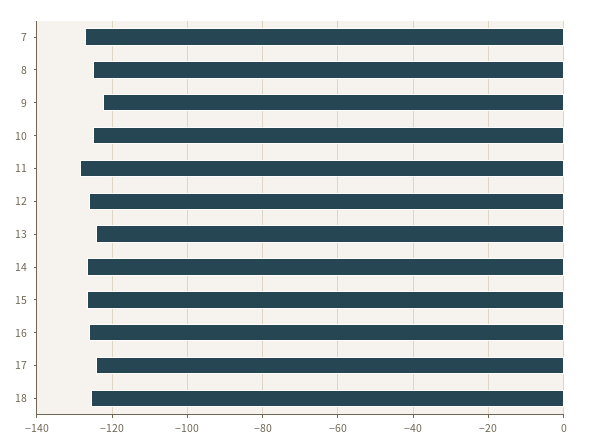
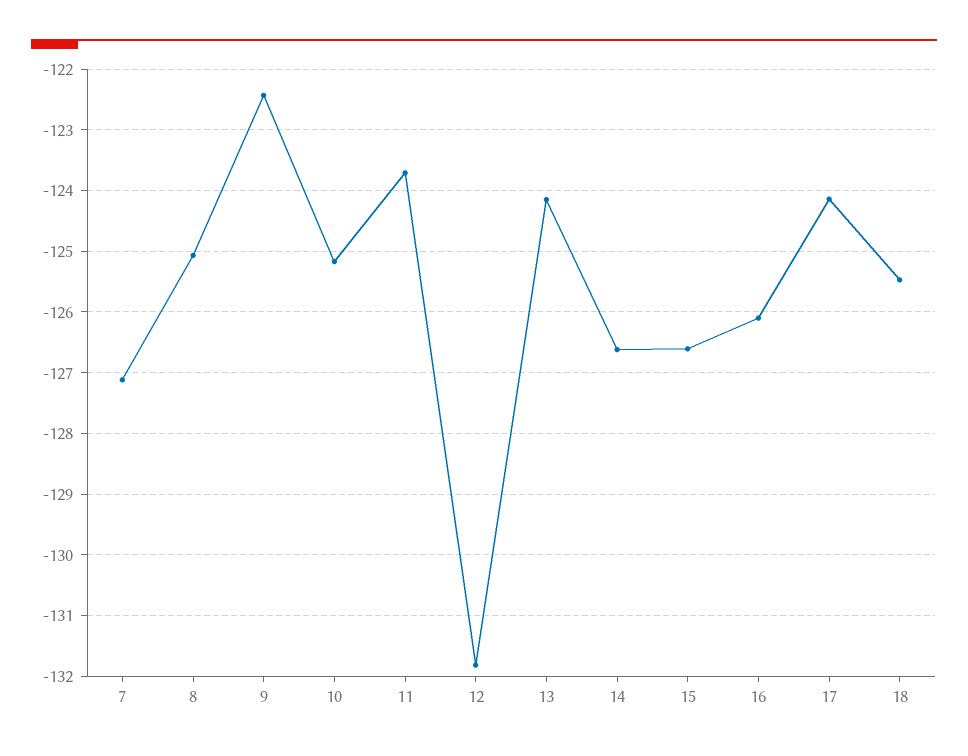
11: -128 -> -123.7
12: -126 -> -131.8

